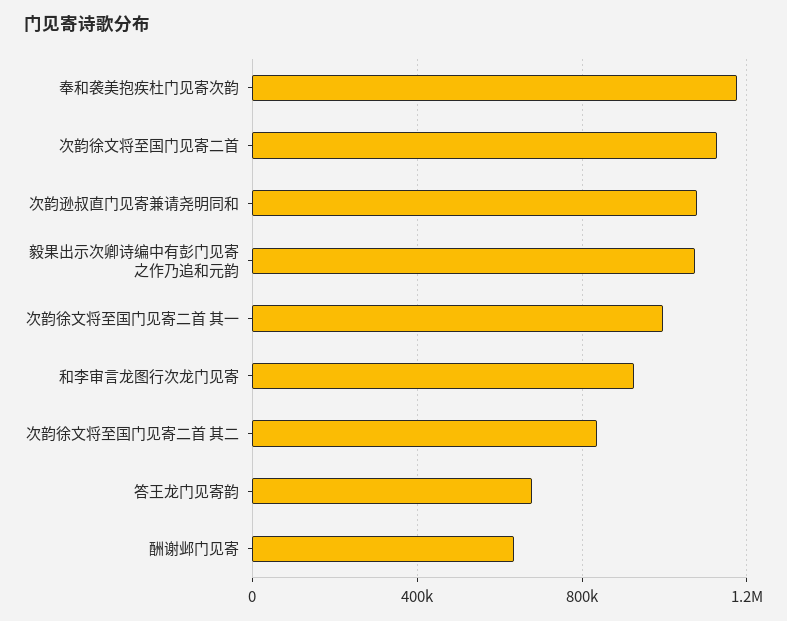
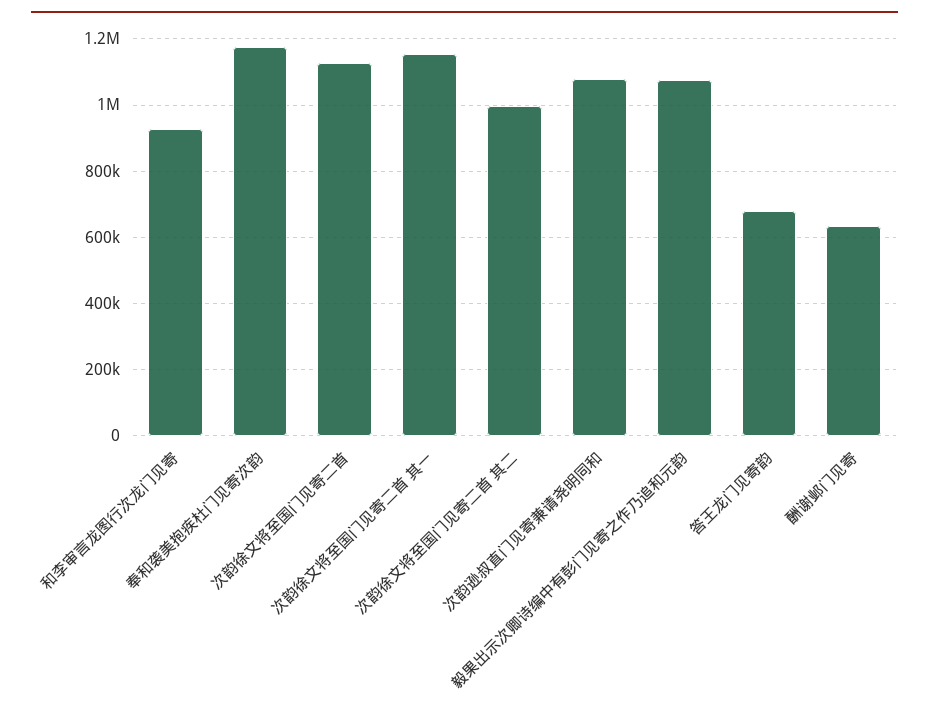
次韵徐文将至国门见寄二首 其一: 1000000 -> 1160000
次韵徐文将至国门见寄二首 其二: 850000 -> 1000000

